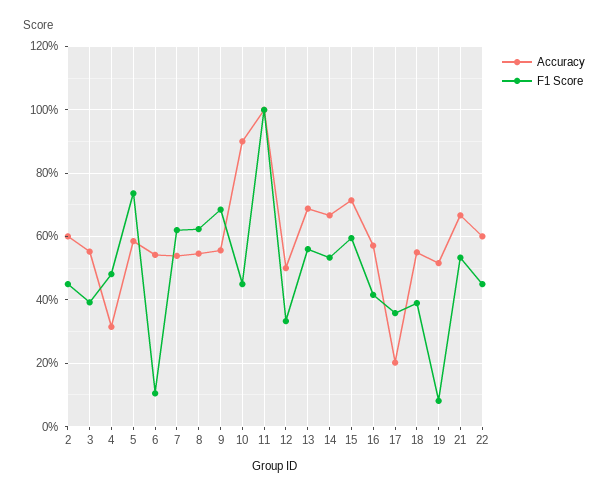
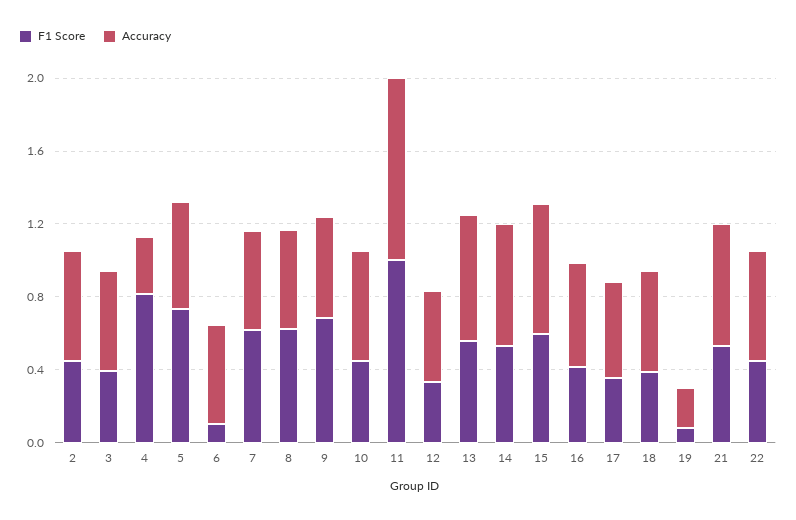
F1 Score, 4: 0.48 -> 0.8
Accuracy, 10: 0.9 -> 0.6
Accuracy, 17: 0.2 -> 0.5
Accuracy, 19: 0.52 -> 0.2

